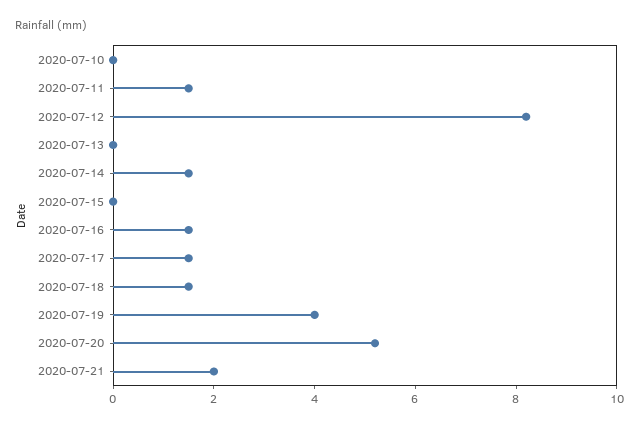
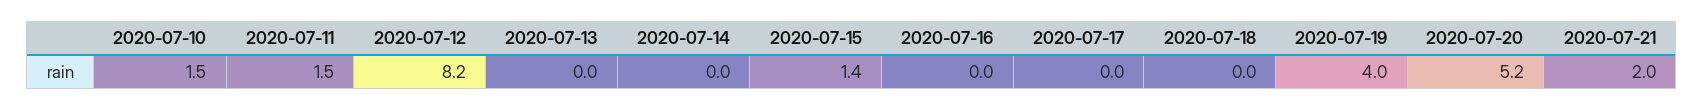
2020-07-10: 0 -> 1.5
2020-07-14: 1.5 -> 0
2020-07-15: 0 -> 1.4
2020-07-16: 1.5 -> 0
2020-07-17: 1.5 -> 0
2020-07-18: 1.5 -> 0

